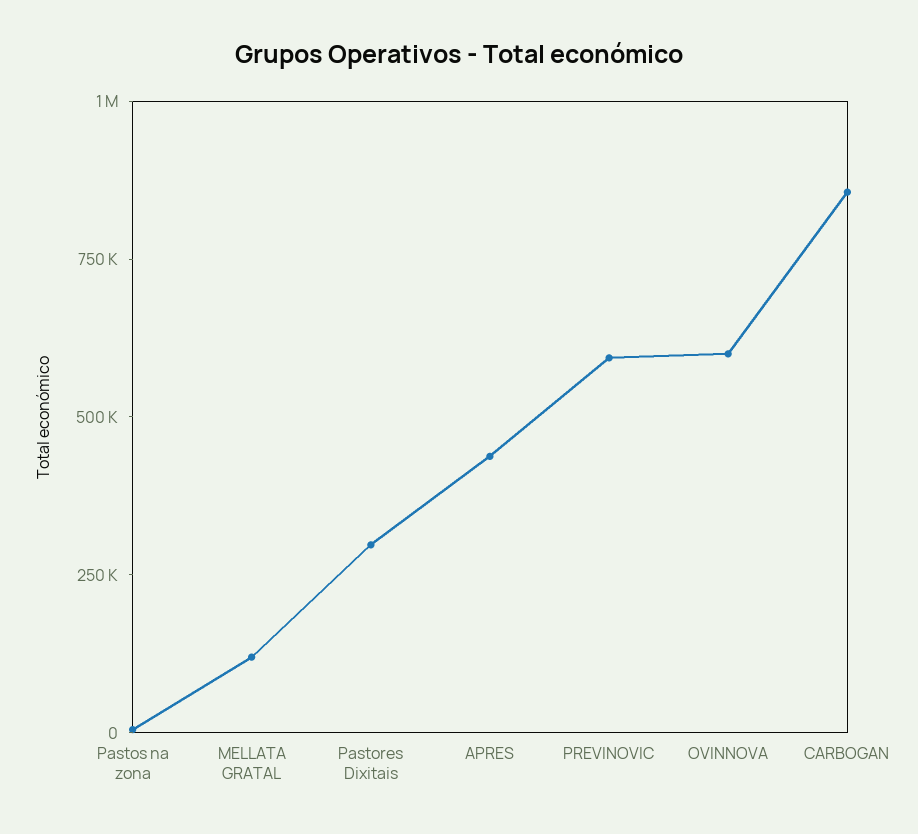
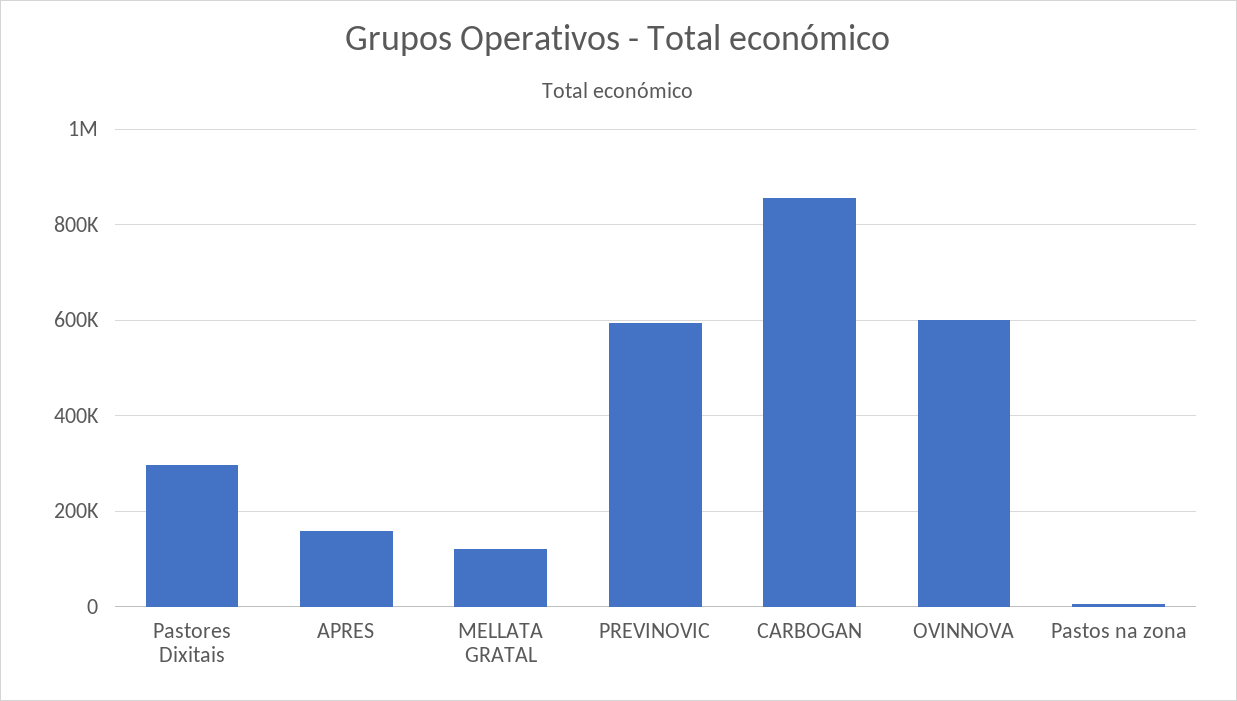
APRES: 450000 -> 160000

